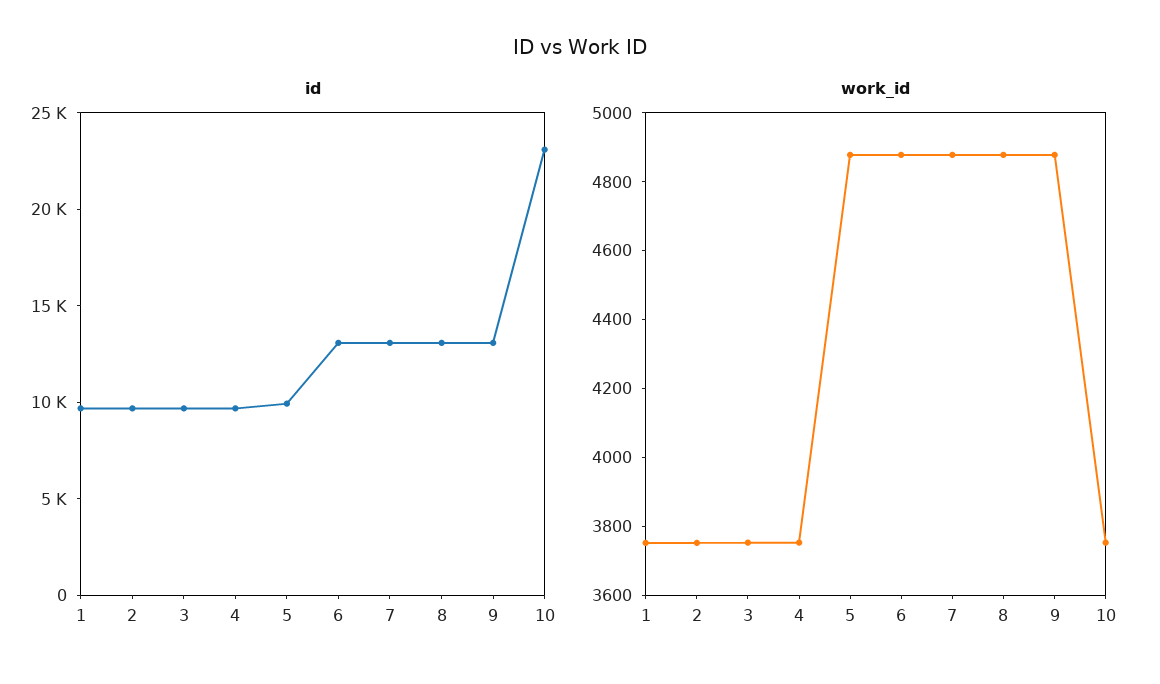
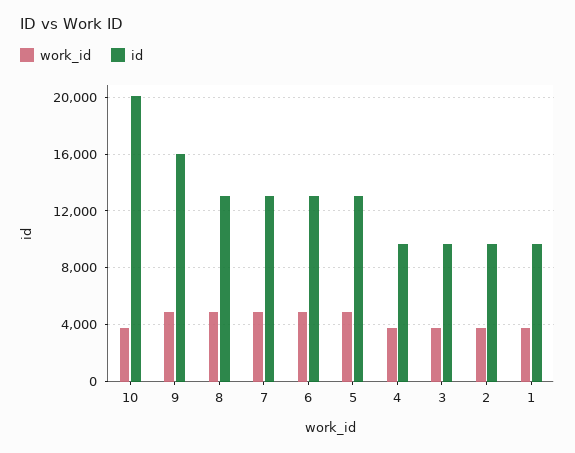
id, 5: 10000 -> 13000
id, 9: 13000 -> 16000
id, 10: 23000 -> 20000

